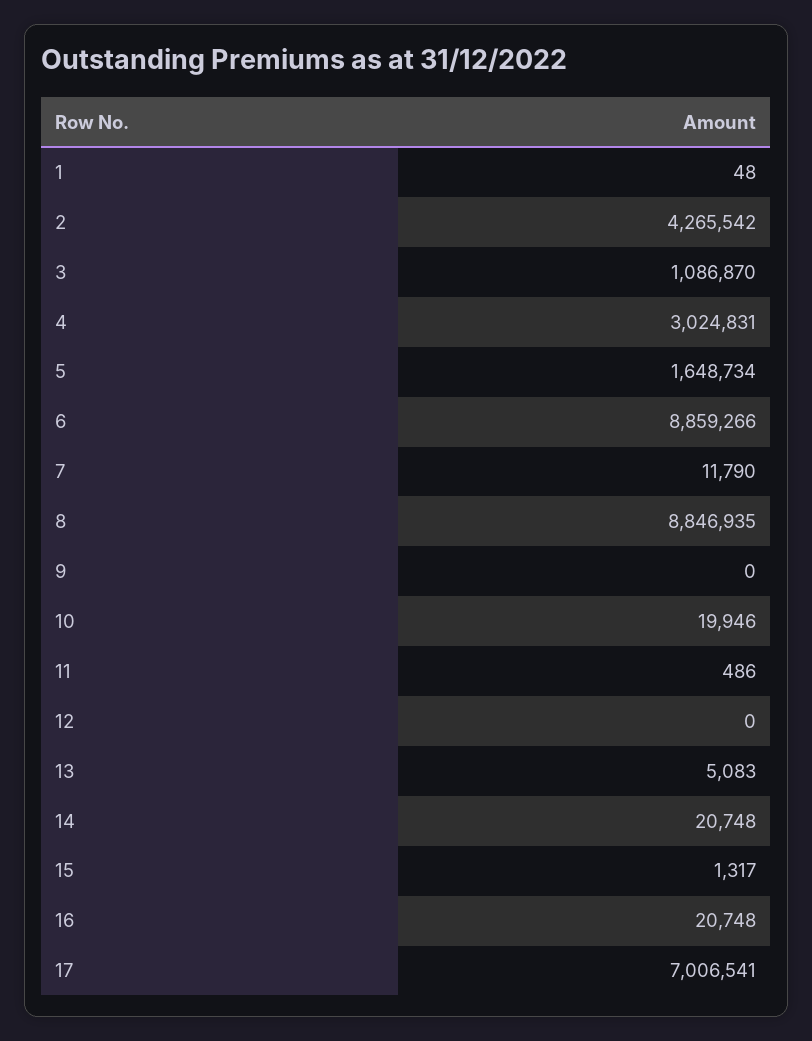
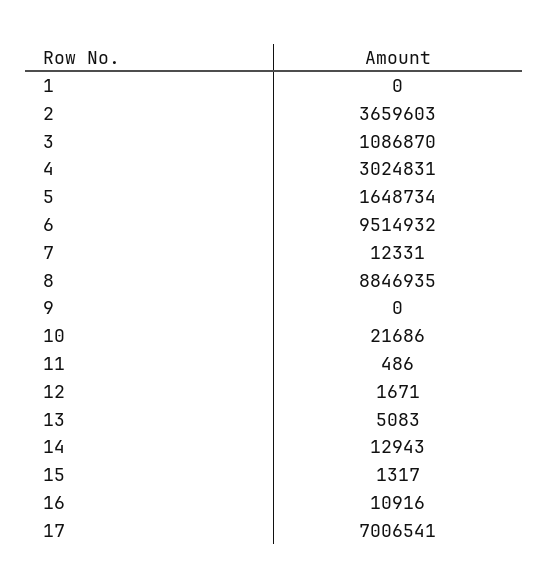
1: 48 -> 0
2: 4265542 -> 3659603
6: 8859266 -> 9514932
7: 11790 -> 12331
10: 19946 -> 21686
12: 0 -> 1671
14: 20748 -> 12943
16: 20748 -> 10916

